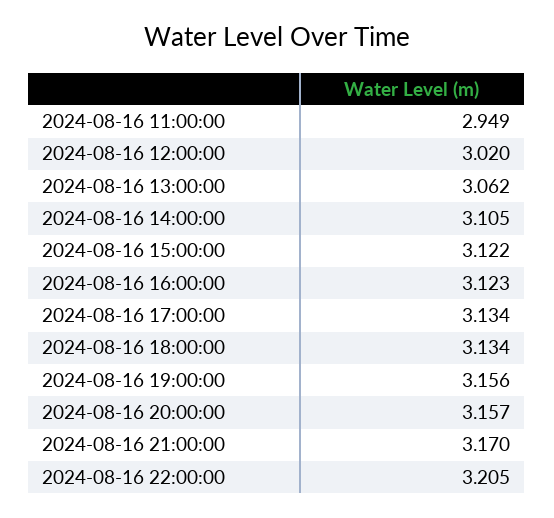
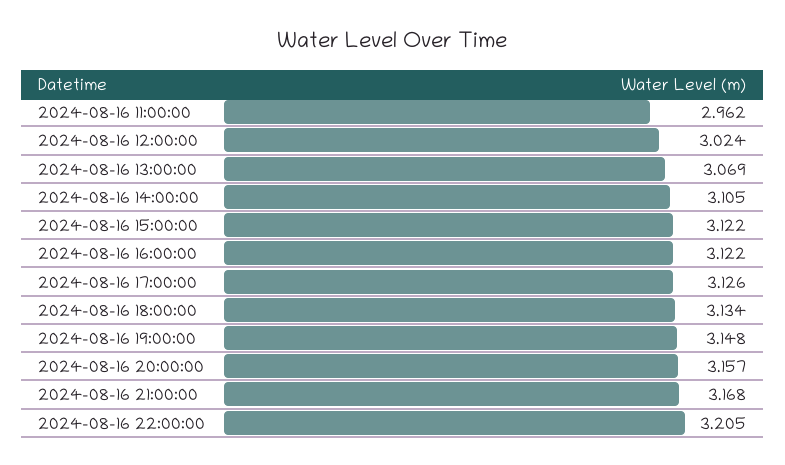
2024-08-16 11:00:00: 2.949 -> 2.962
2024-08-16 12:00:00: 3.02 -> 3.024
2024-08-16 13:00:00: 3.062 -> 3.069
2024-08-16 16:00:00: 3.123 -> 3.122
2024-08-16 17:00:00: 3.134 -> 3.126
2024-08-16 19:00:00: 3.156 -> 3.148
2024-08-16 21:00:00: 3.17 -> 3.168

